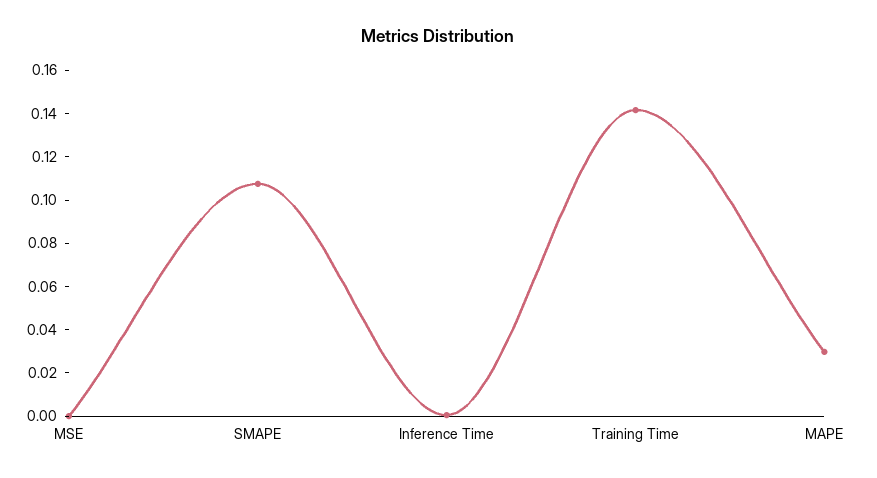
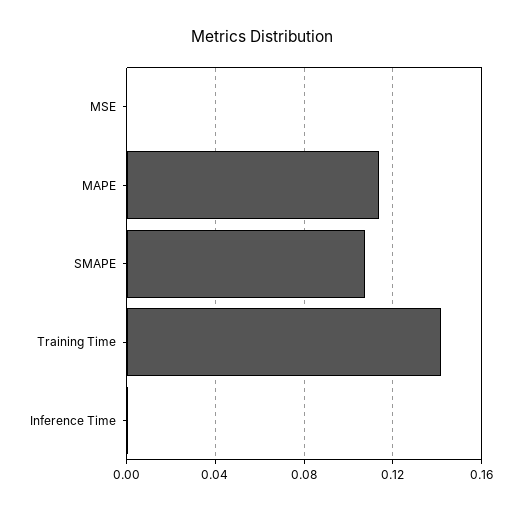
MAPE: 0.03 -> 0.115

